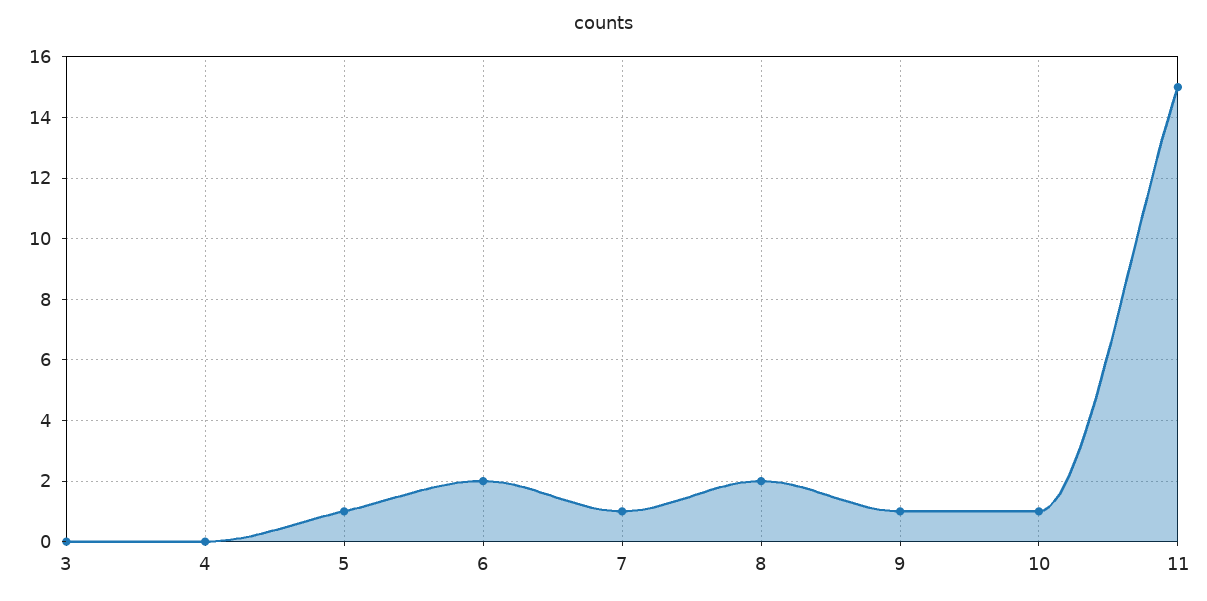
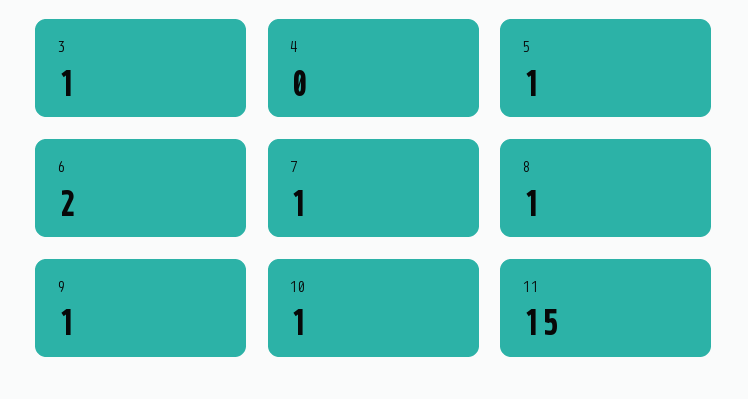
3: 0 -> 1
8: 2 -> 1

